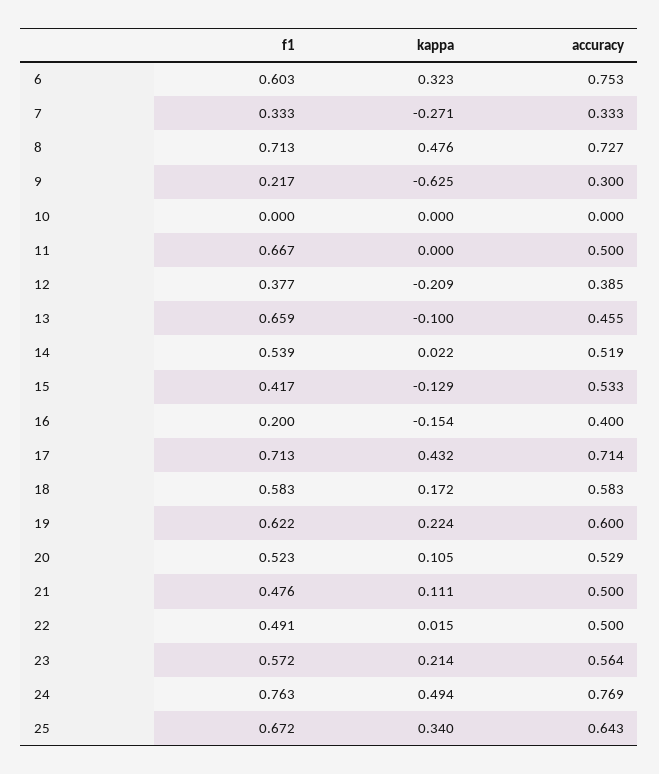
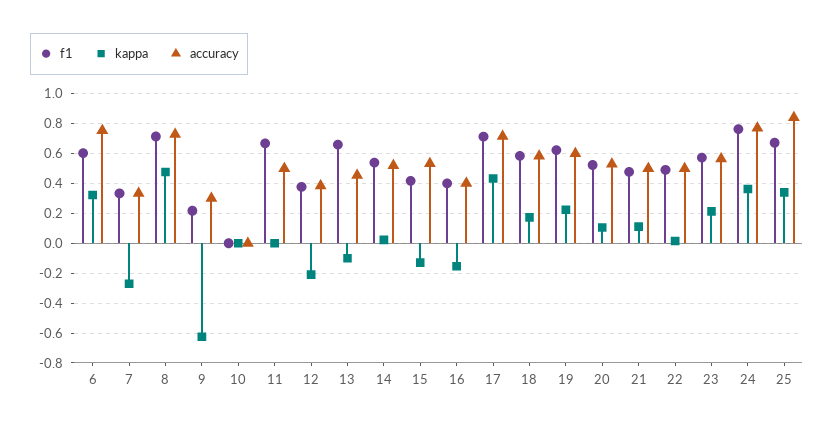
f1, 16: 0.2 -> 0.4
kappa, 24: 0.494 -> 0.35
accuracy, 25: 0.643 -> 0.85

